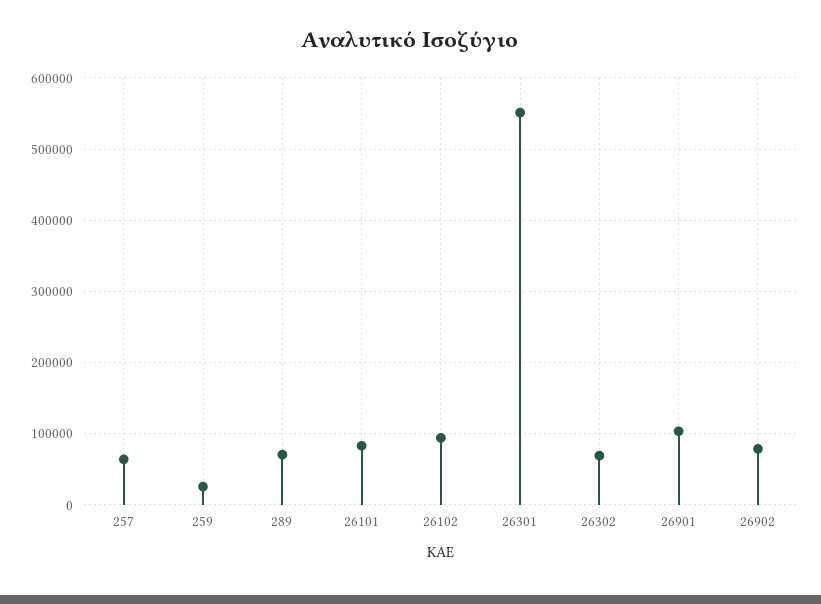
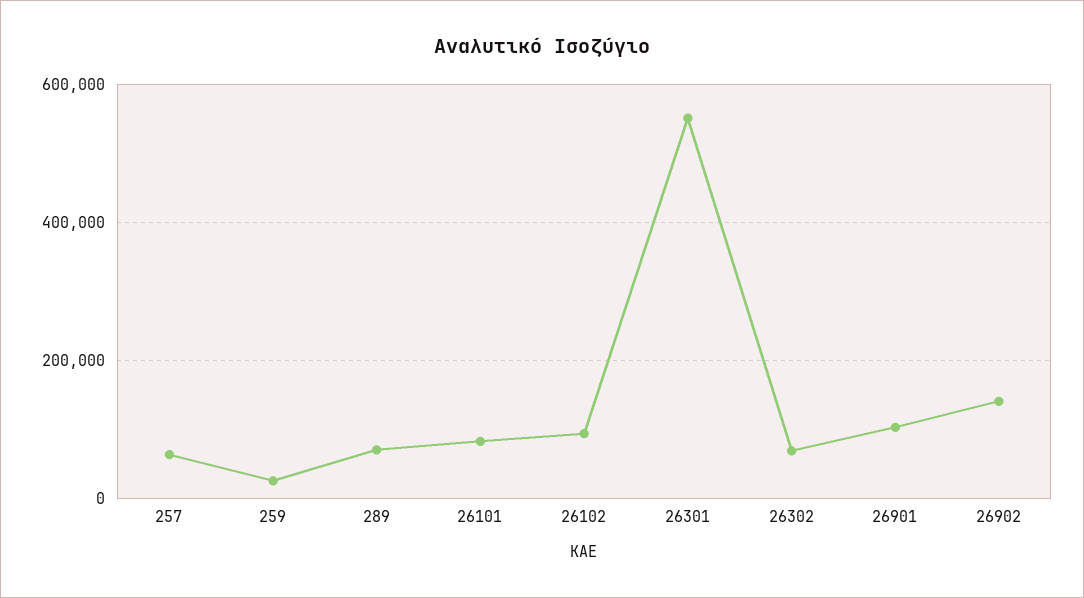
26902: 80000 -> 140000

